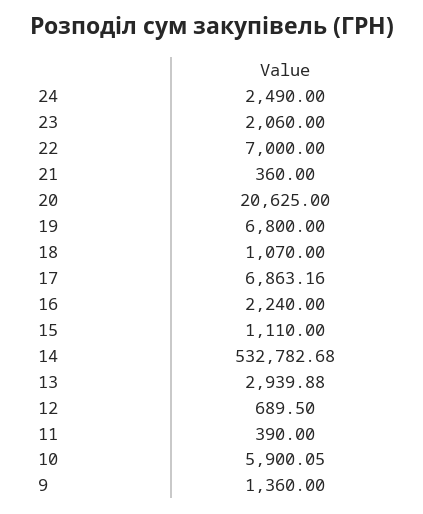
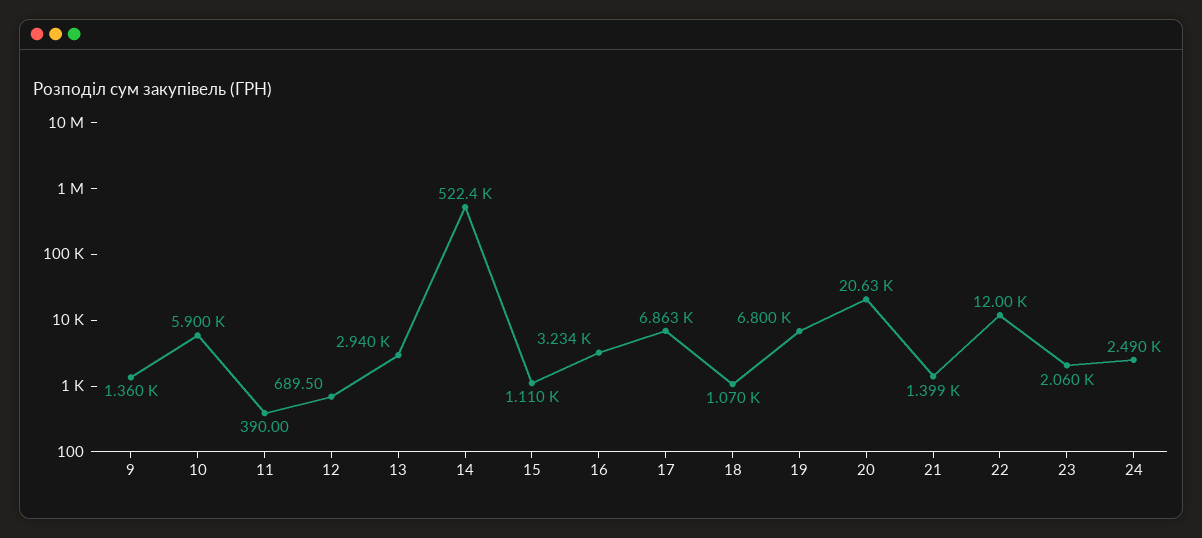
22: 7000 -> 12000
21: 360 -> 1399
16: 2240 -> 3234
14: 532782.68 -> 522400

